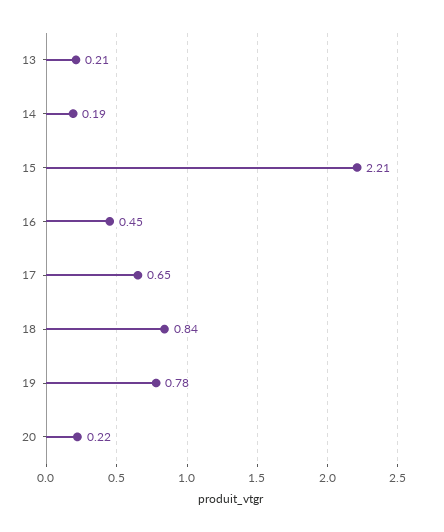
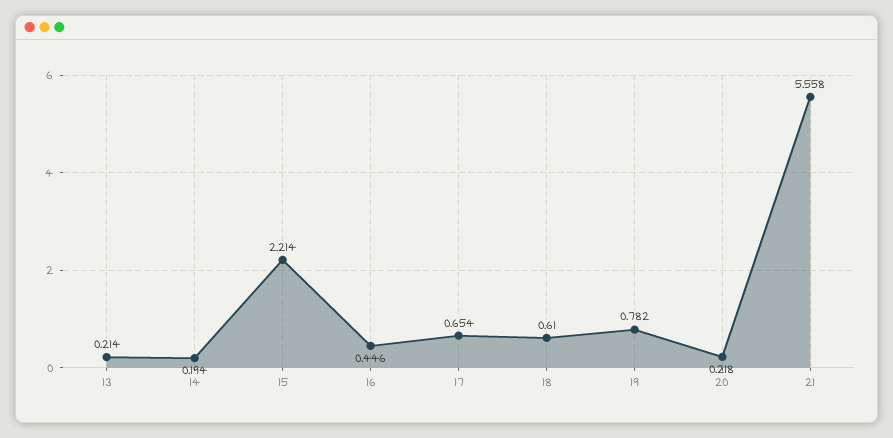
18: 0.84 -> 0.61
21: none -> 5.558

